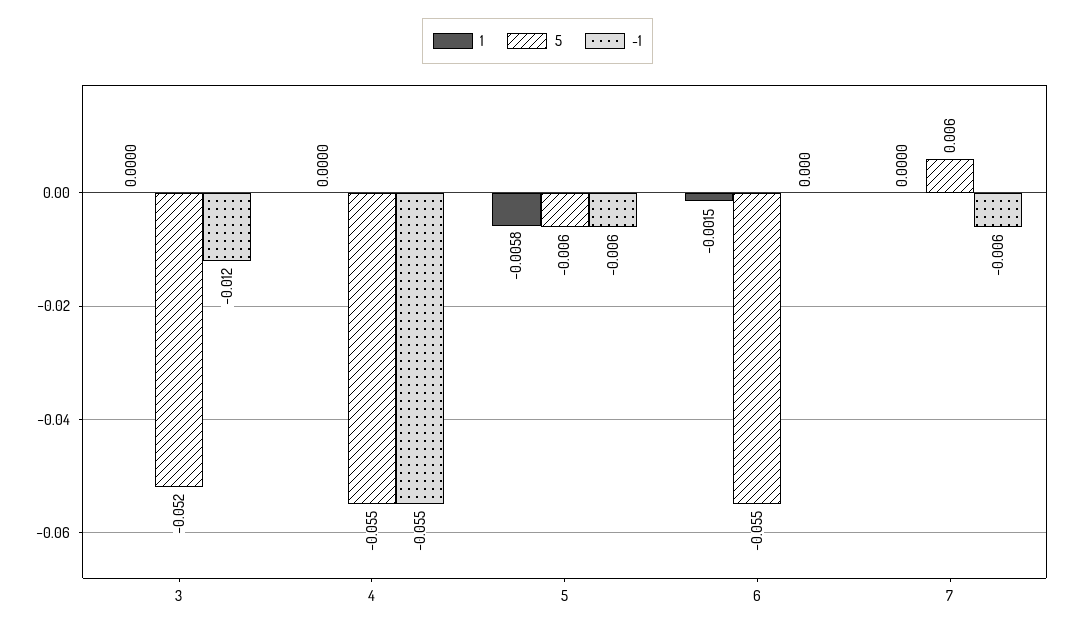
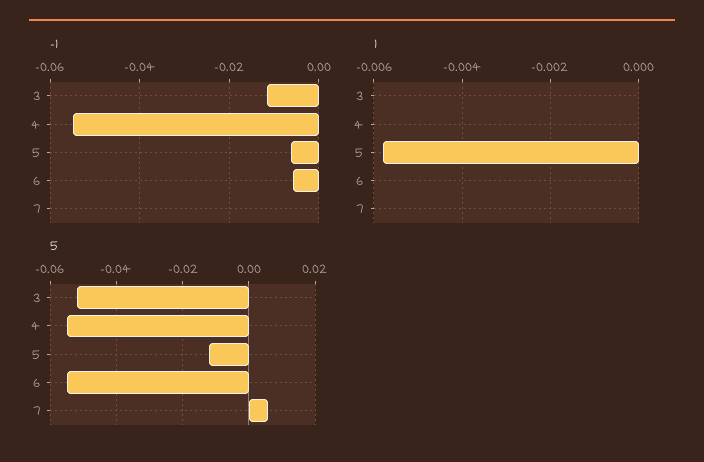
5, 5: -0.006 -> -0.012
1, 6: -0.0015 -> 0
-1, 6: 0 -> -0.006
-1, 7: -0.006 -> 0

